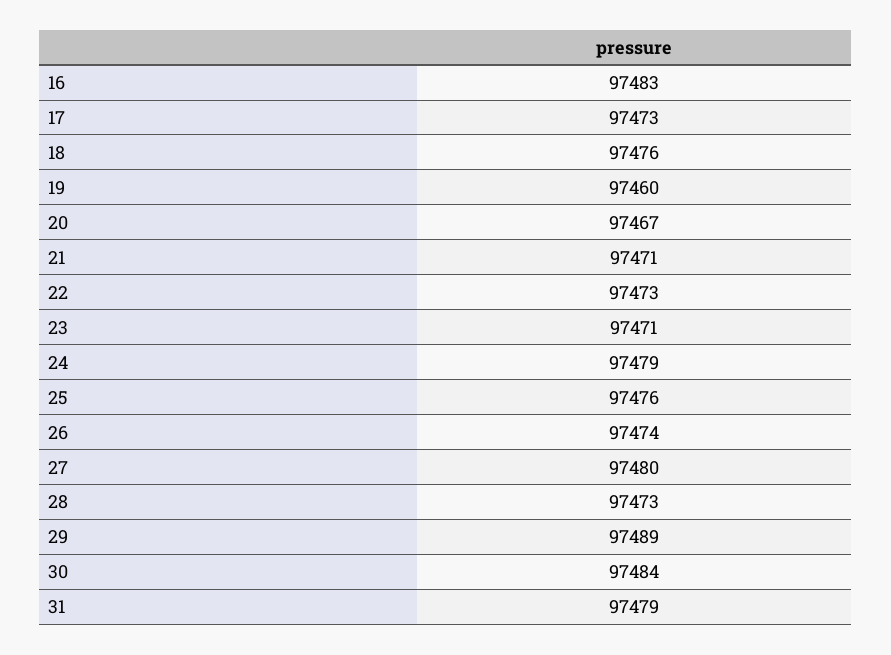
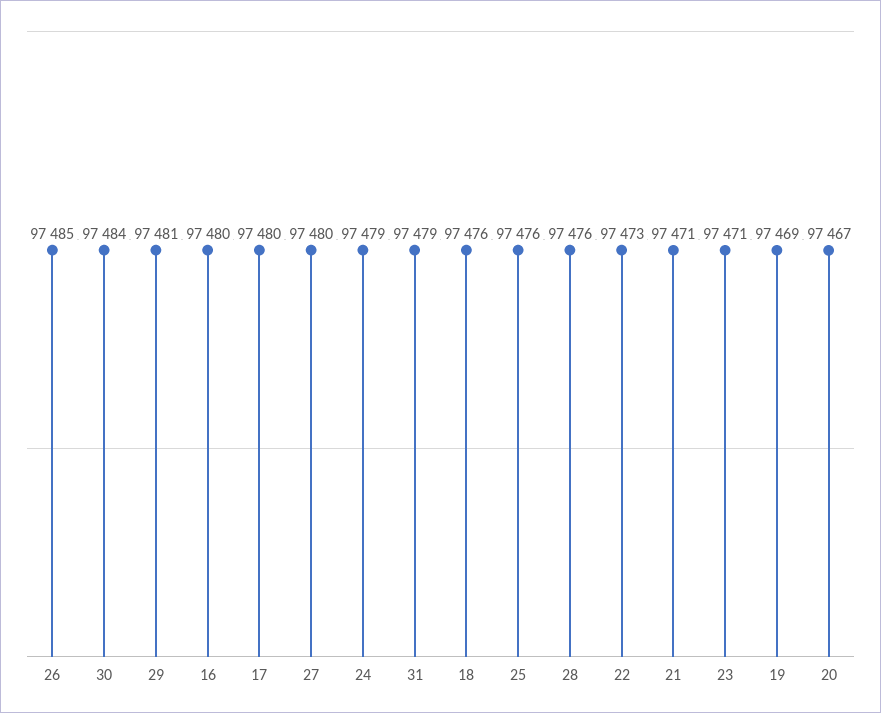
16: 97483 -> 97480
17: 97473 -> 97480
19: 97460 -> 97469
26: 97474 -> 97485
28: 97473 -> 97476
29: 97489 -> 97481

